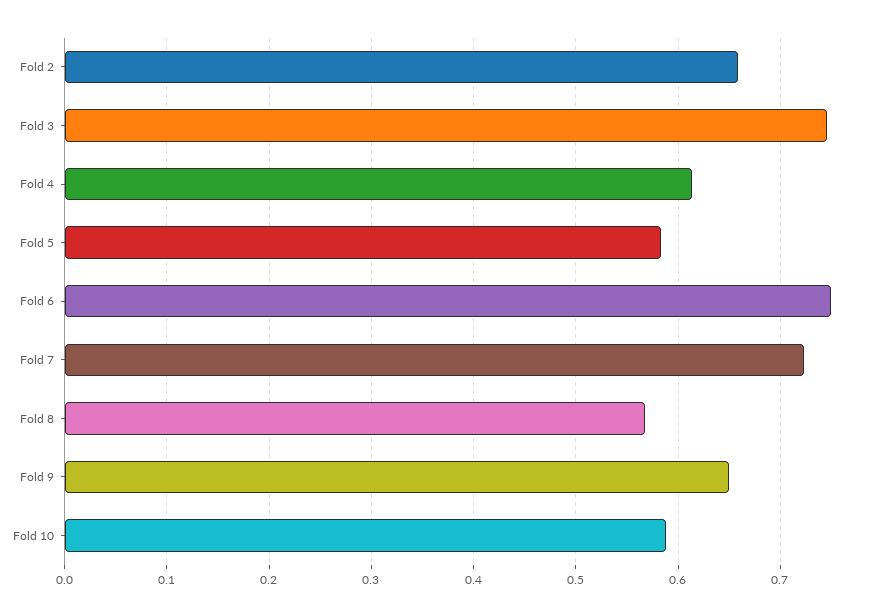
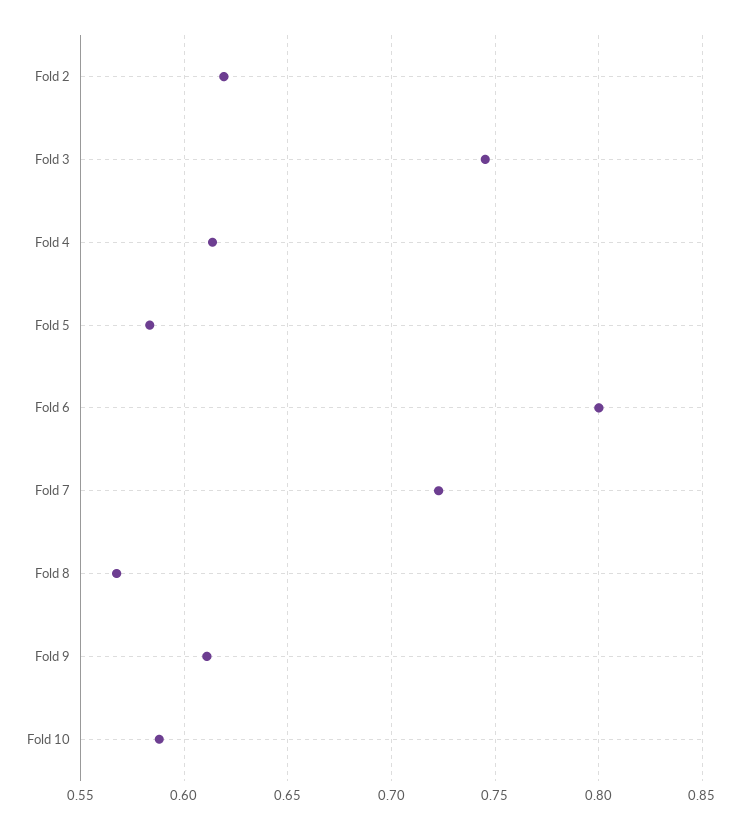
Fold 2: 0.66 -> 0.62
Fold 6: 0.75 -> 0.8
Fold 9: 0.65 -> 0.61

